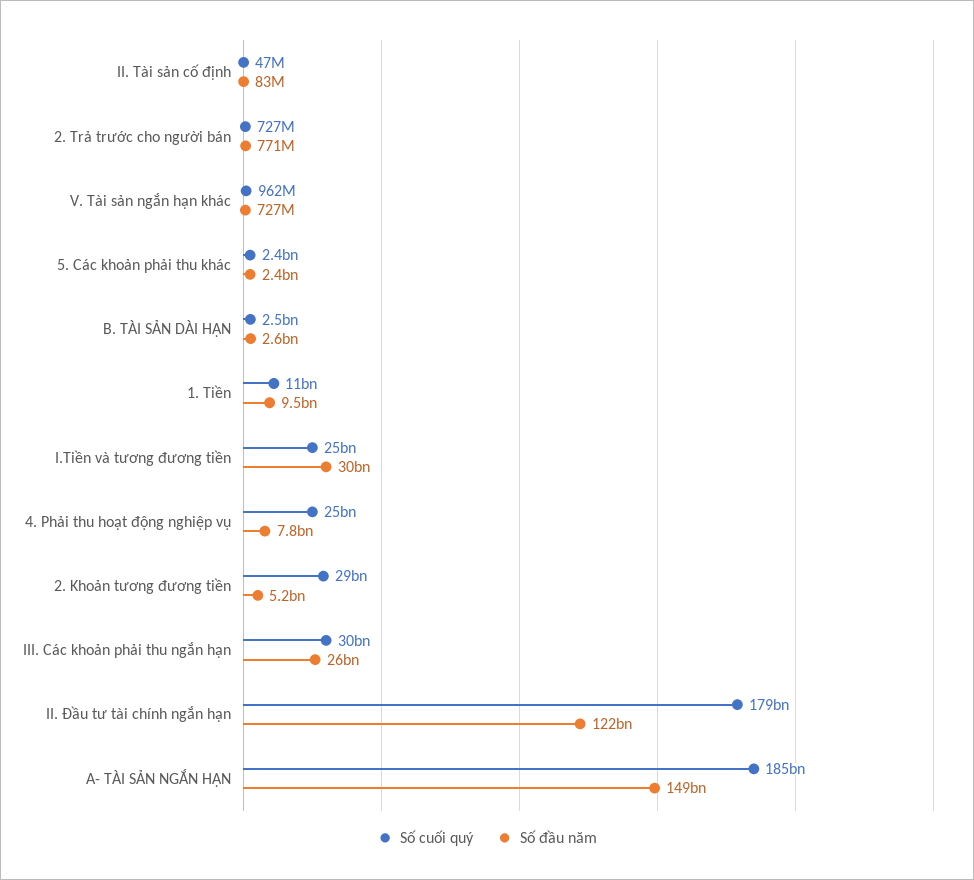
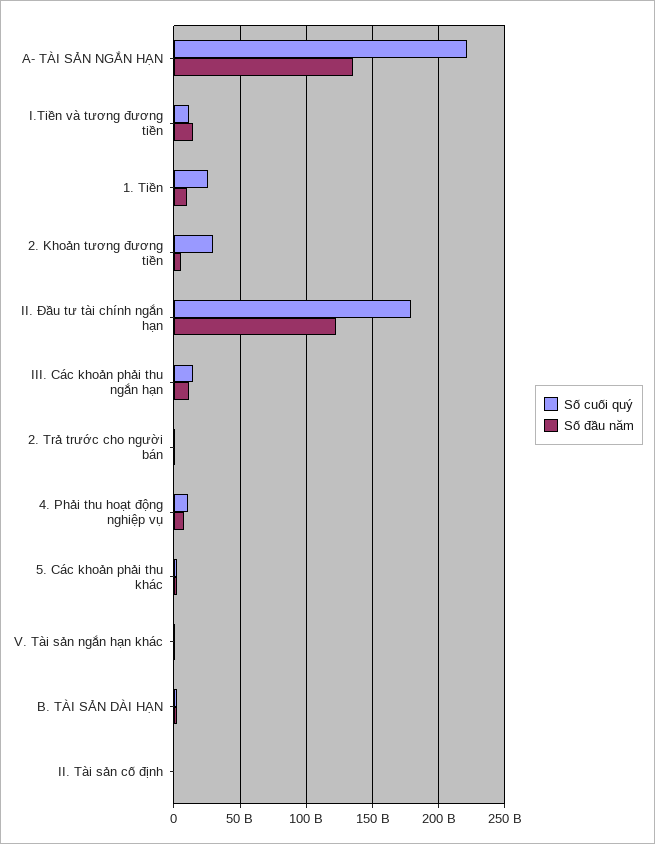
Số cuối quý, 1. Tiền: 11000000000 -> 25000000000
Số cuối quý, I.Tiền và tương đương tiền: 25000000000 -> 10000000000
Số đầu năm, I.Tiền và tương đương tiền: 30000000000 -> 15000000000
Số cuối quý, 4. Phải thu hoạt động nghiệp vụ: 25000000000 -> 10000000000
Số cuối quý, III. Các khoản phải thu ngắn hạn: 30000000000 -> 15000000000
Số đầu năm, III. Các khoản phải thu ngắn hạn: 26000000000 -> 10000000000
Số cuối quý, A- TÀI SẢN NGẮN HẠN: 185000000000 -> 220000000000
Số đầu năm, A- TÀI SẢN NGẮN HẠN: 149000000000 -> 135000000000

